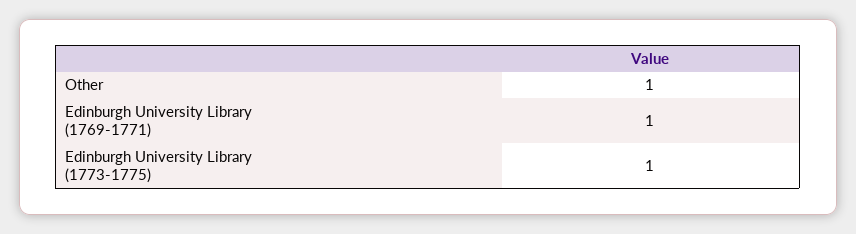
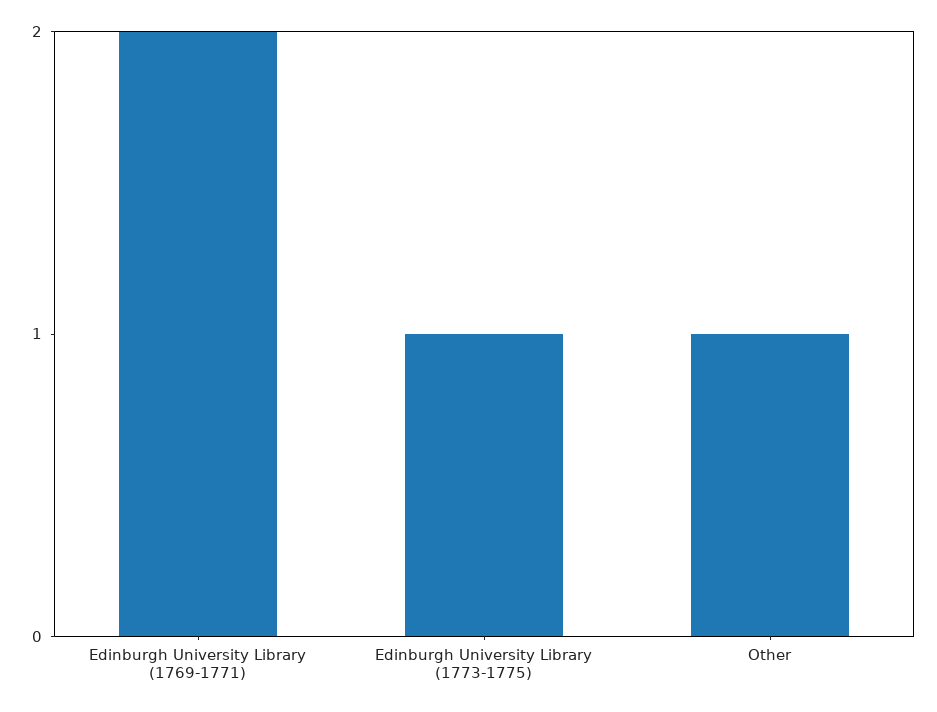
Edinburgh University Library (1769-1771): 1 -> 2

